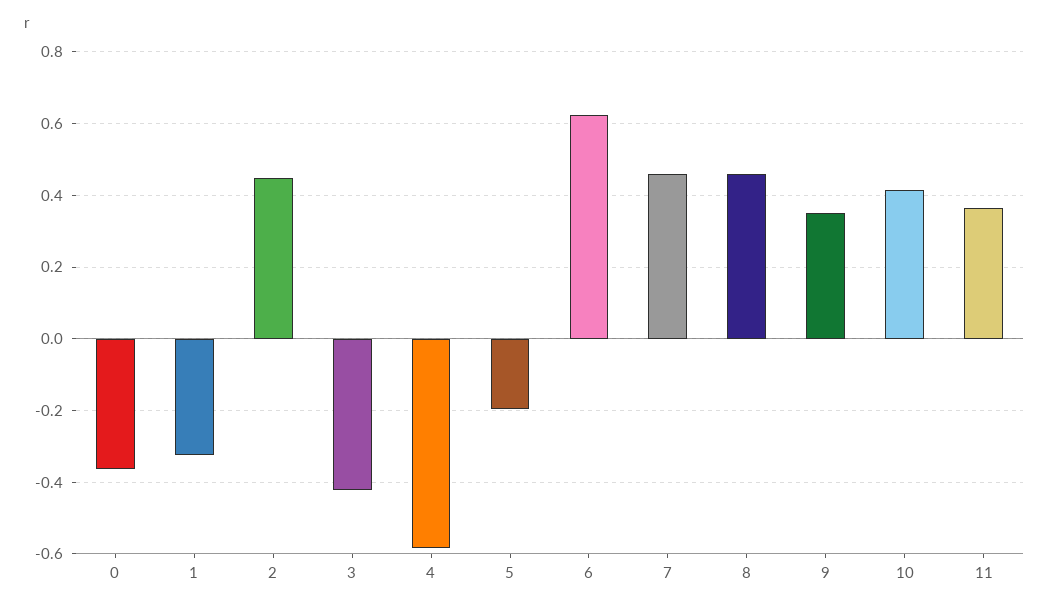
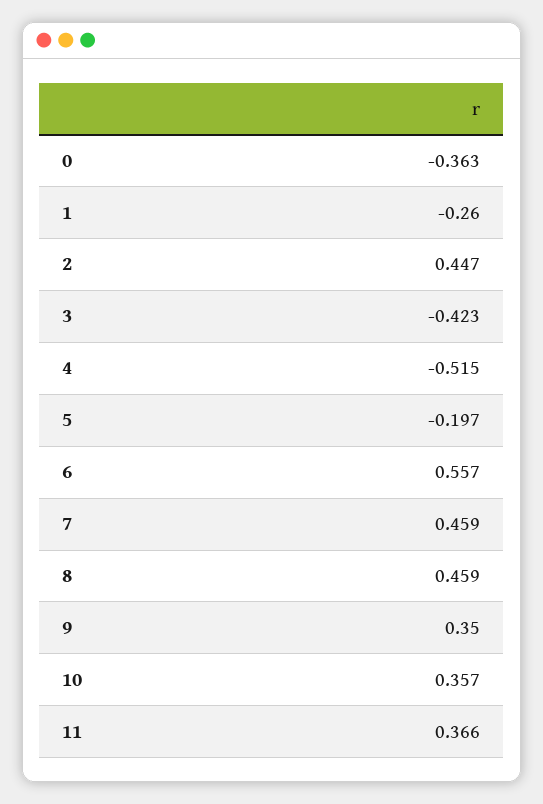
1: -0.32 -> -0.26
4: -0.58 -> -0.515
6: 0.62 -> 0.557
10: 0.42 -> 0.357

